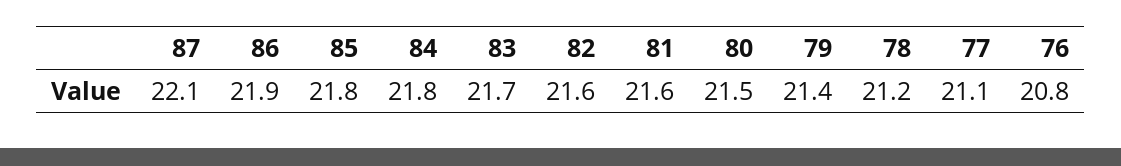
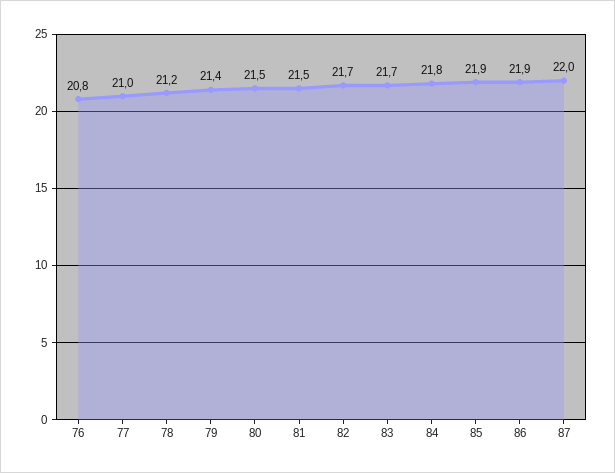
87: 22.1 -> 22
85: 21.8 -> 21.9
82: 21.6 -> 21.7
81: 21.6 -> 21.5
77: 21.1 -> 21

